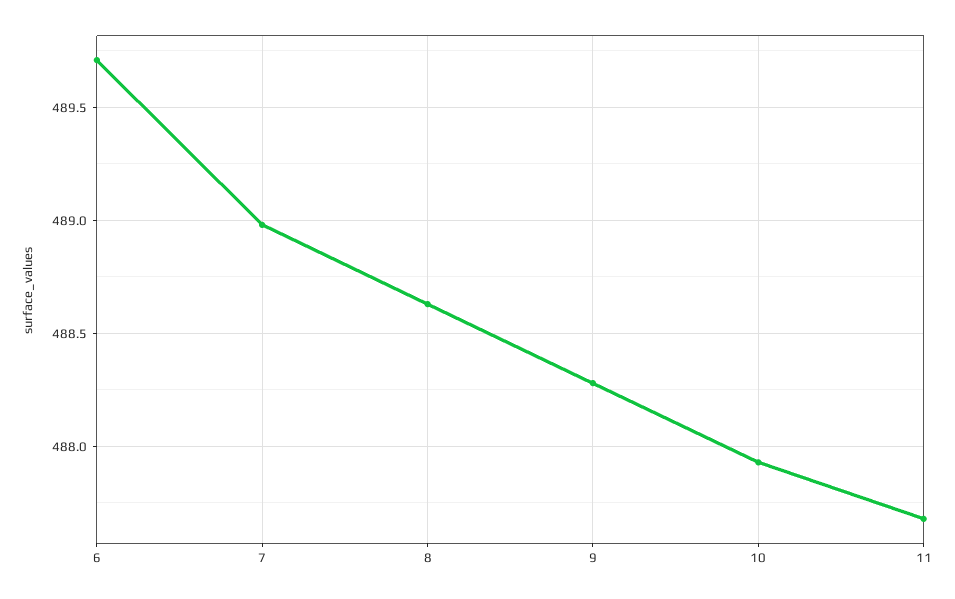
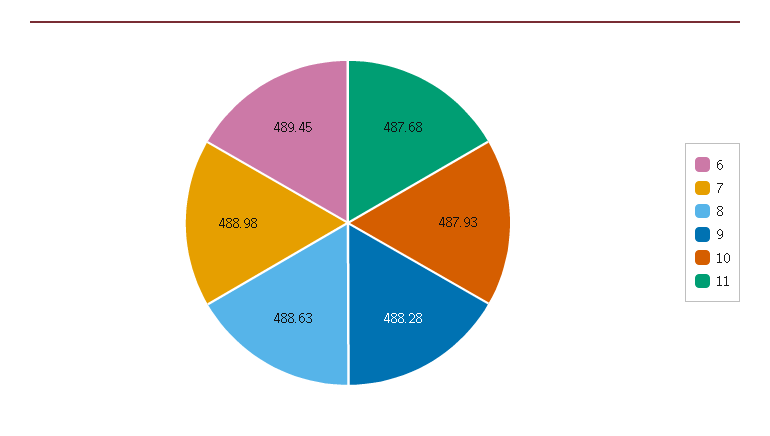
6: 489.7 -> 489.45

